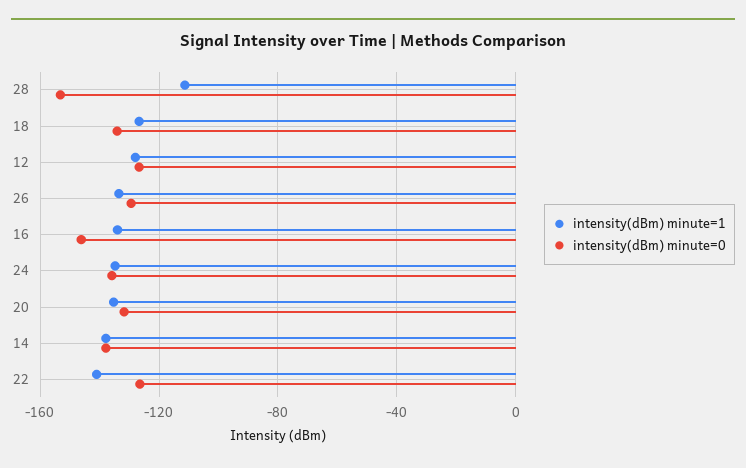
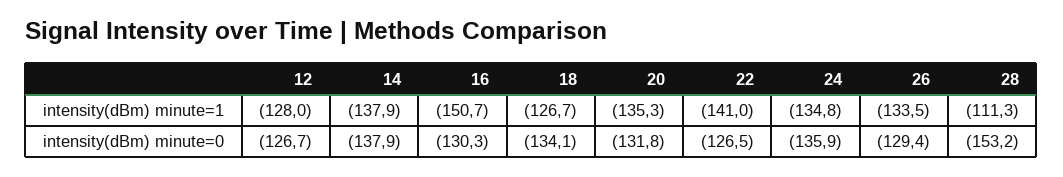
intensity(dBm) minute=1, 16: -135 -> -150.7
intensity(dBm) minute=0, 16: -145 -> -130.3

